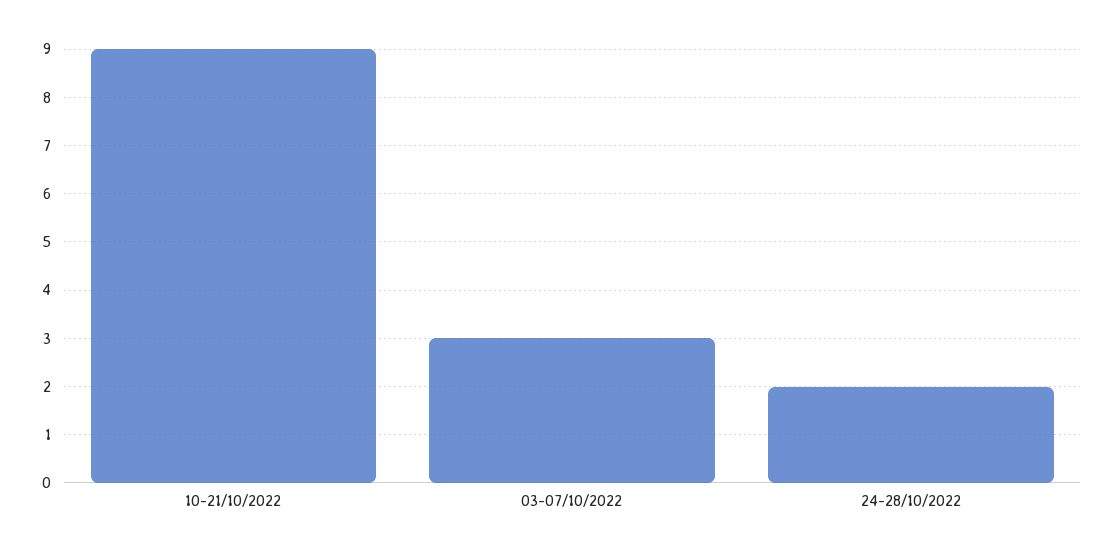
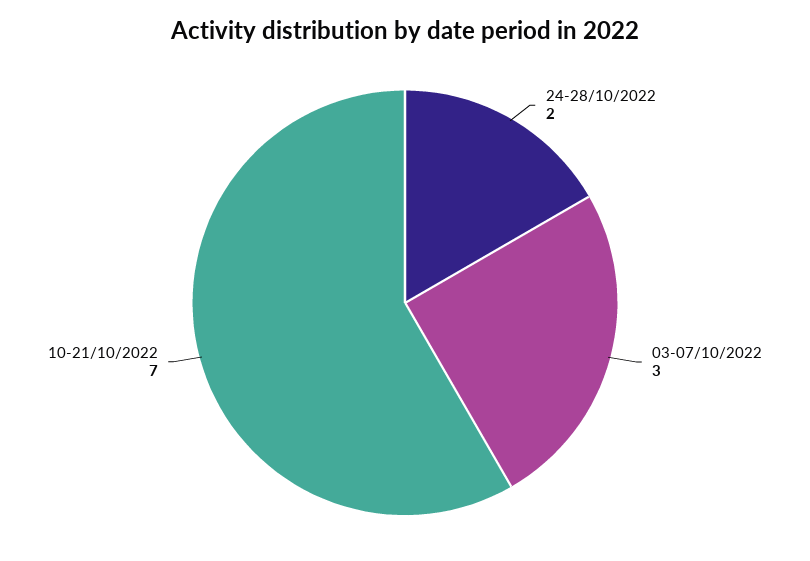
10-21/10/2022: 9 -> 7

